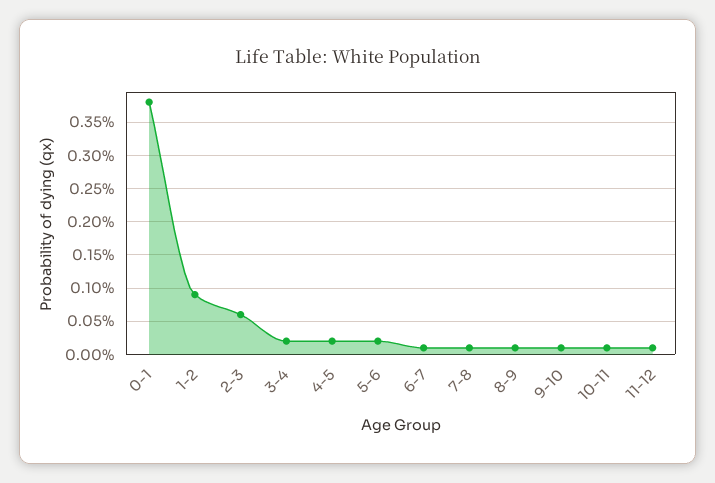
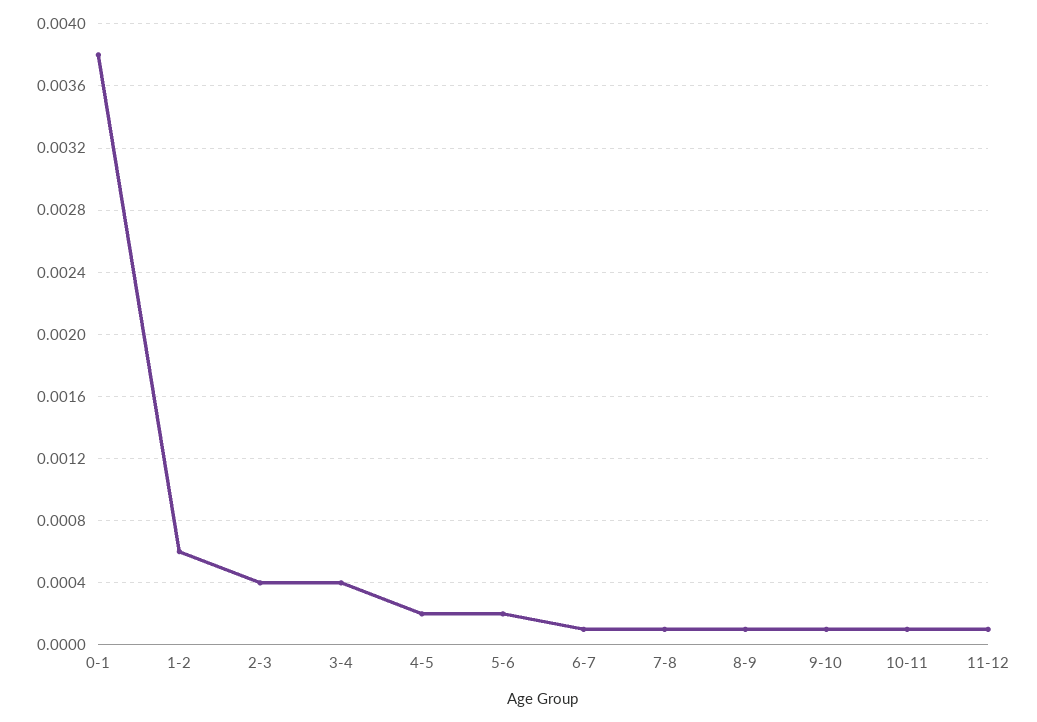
1-2: 0.0009 -> 0.0006
2-3: 0.0006 -> 0.0004
3-4: 0.0002 -> 0.0004

